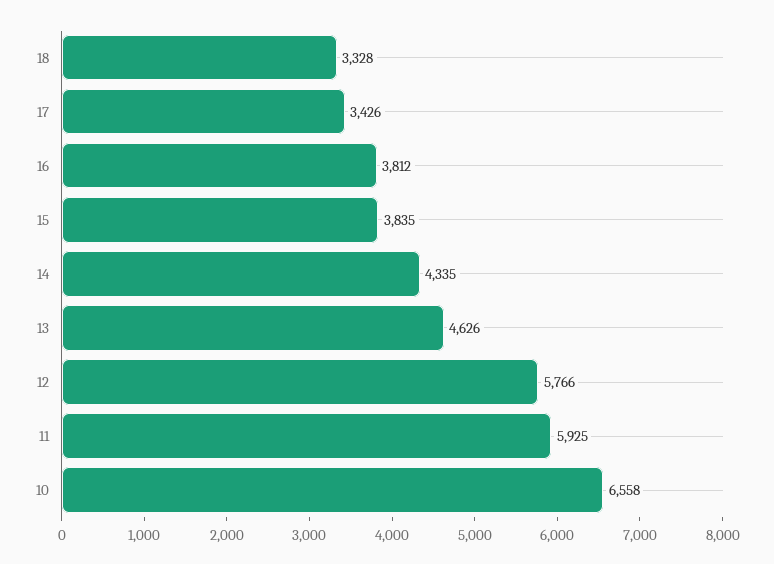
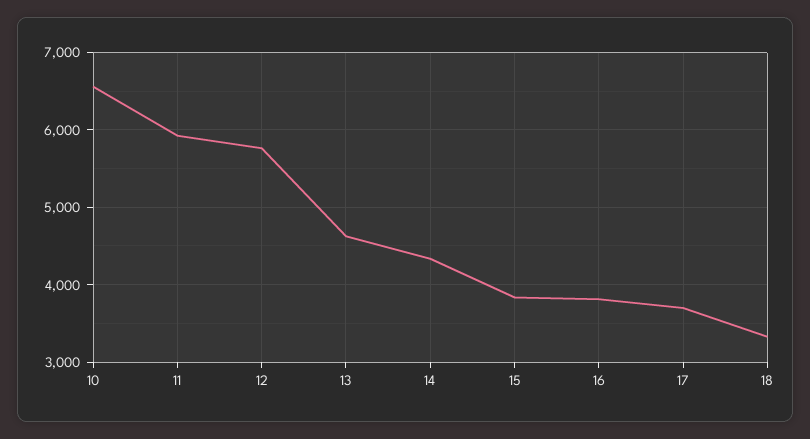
17: 3426 -> 3700

